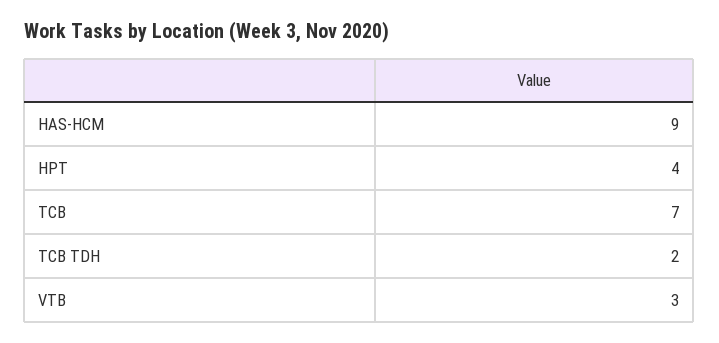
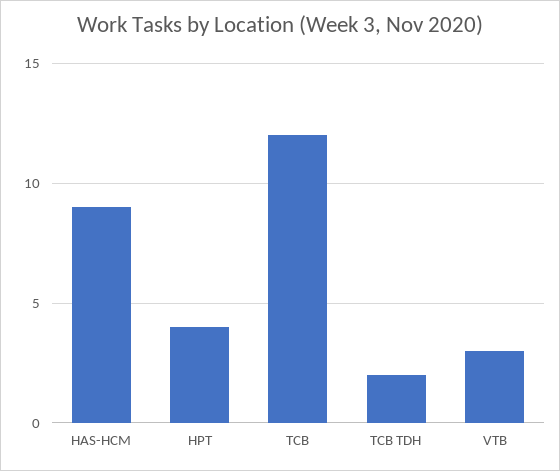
TCB: 7 -> 12

